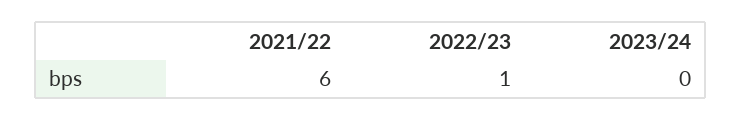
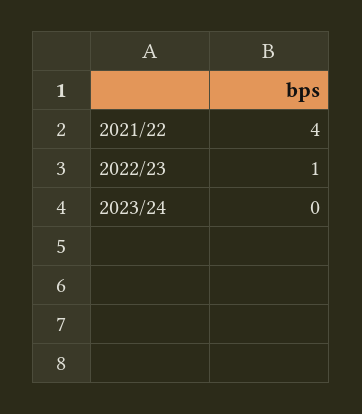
2021/22: 6 -> 4

